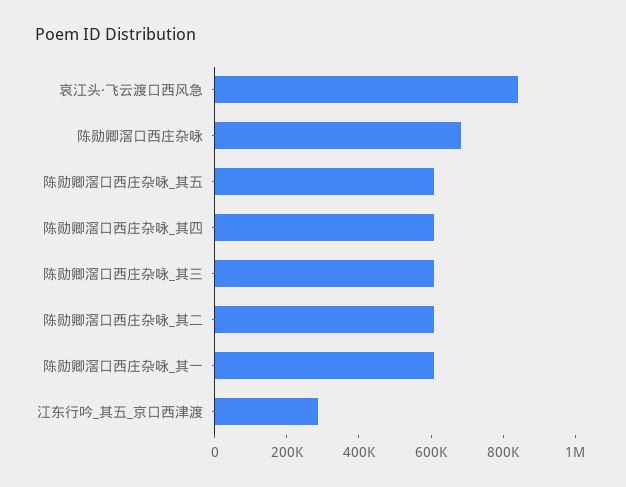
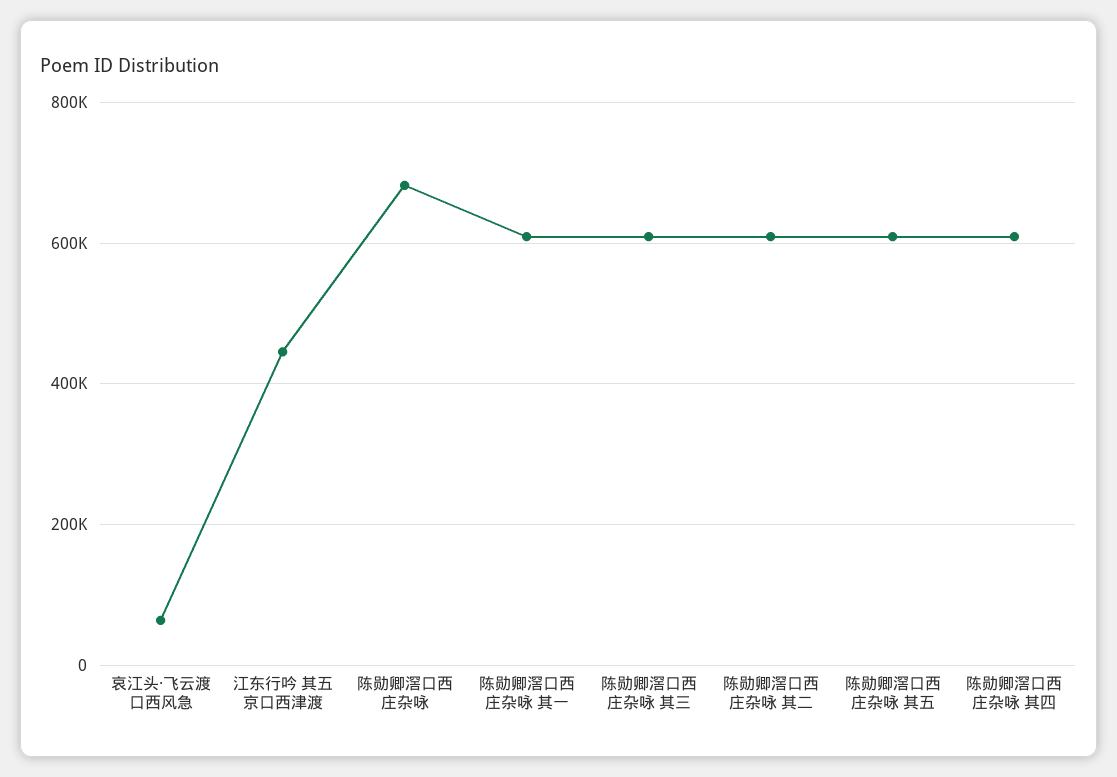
哀江头·飞云渡口西风急: 850000 -> 60000
江东行吟_其五_京口西津渡: 300000 -> 440000

